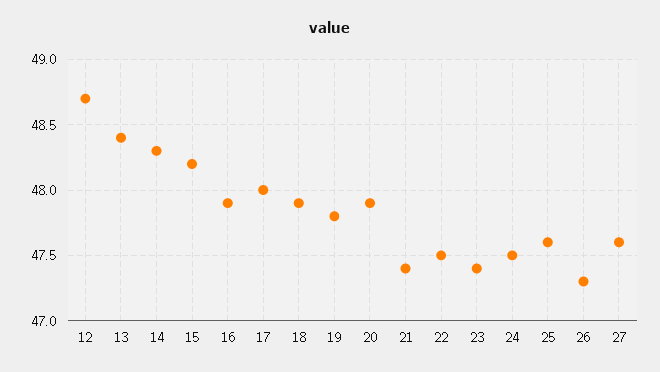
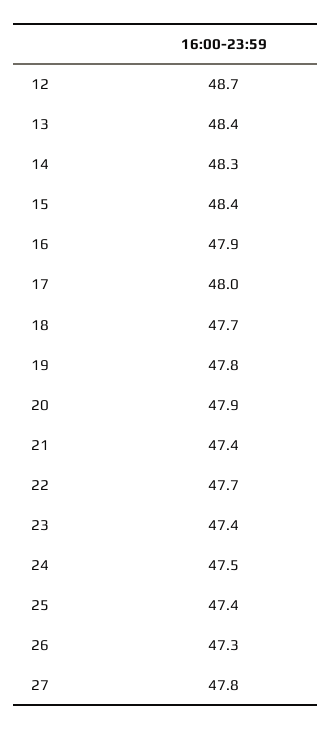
15: 48.2 -> 48.4
18: 47.9 -> 47.7
22: 47.5 -> 47.7
25: 47.6 -> 47.4
27: 47.6 -> 47.8

